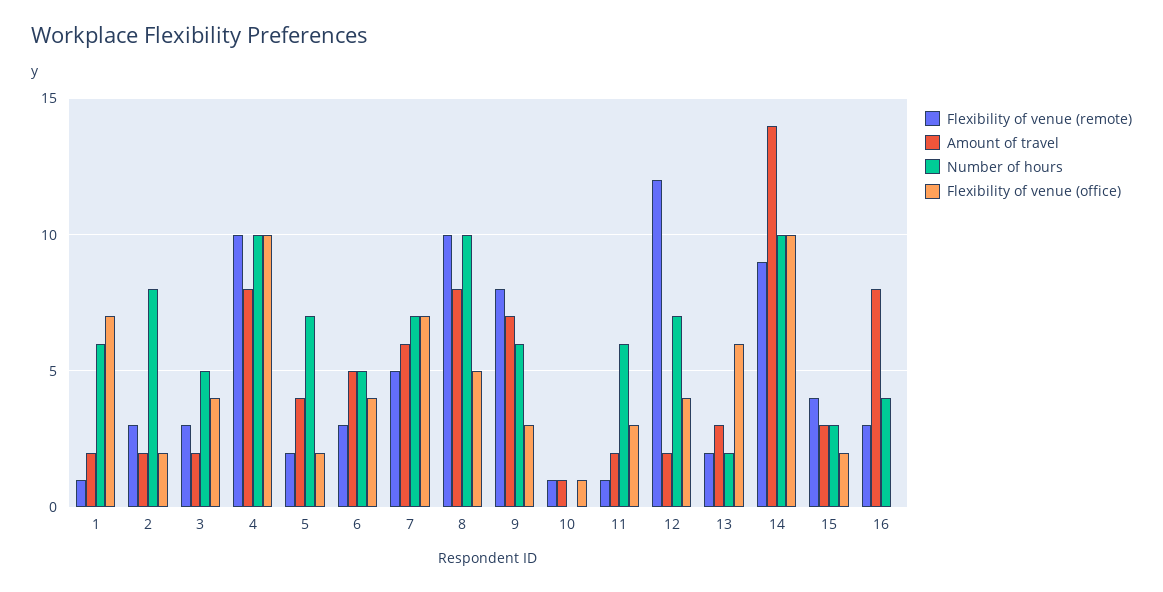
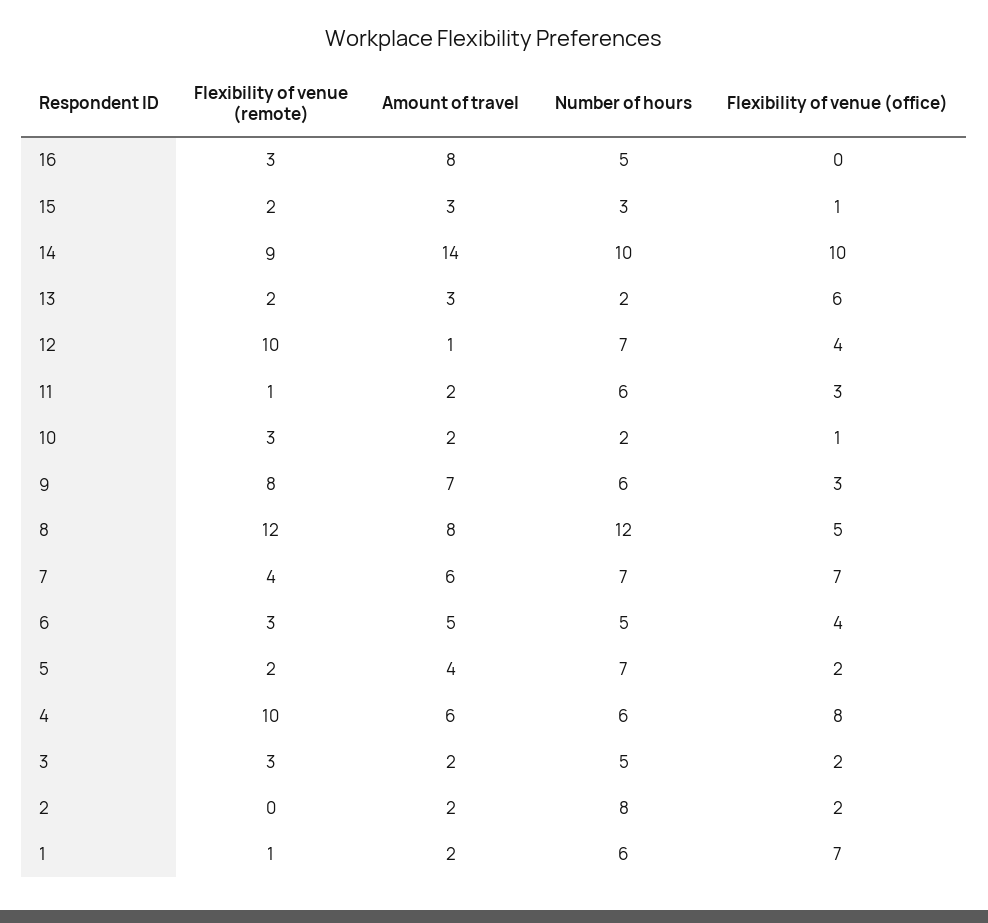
Flexibility of venue (remote), 2: 3 -> 0
Flexibility of venue (office), 3: 4 -> 2
Amount of travel, 4: 8 -> 6
Number of hours, 4: 10 -> 6
Flexibility of venue (office), 4: 10 -> 8
Flexibility of venue (remote), 7: 5 -> 4
Flexibility of venue (remote), 8: 10 -> 12
Number of hours, 8: 10 -> 12
Flexibility of venue (remote), 10: 1 -> 3
Amount of travel, 10: 1 -> 2
Number of hours, 10: 0 -> 2
Flexibility of venue (remote), 12: 12 -> 10
Amount of travel, 12: 2 -> 1
Flexibility of venue (remote), 15: 4 -> 2
Flexibility of venue (office), 15: 2 -> 1
Number of hours, 16: 4 -> 5

